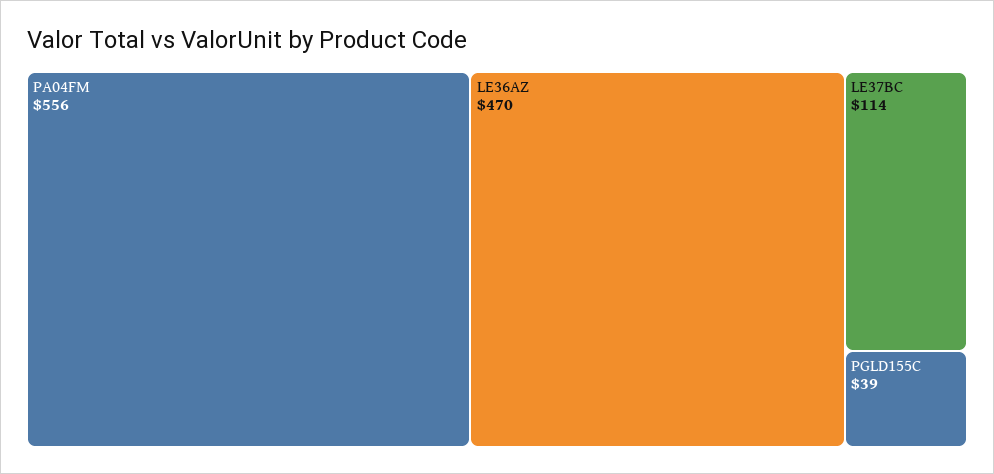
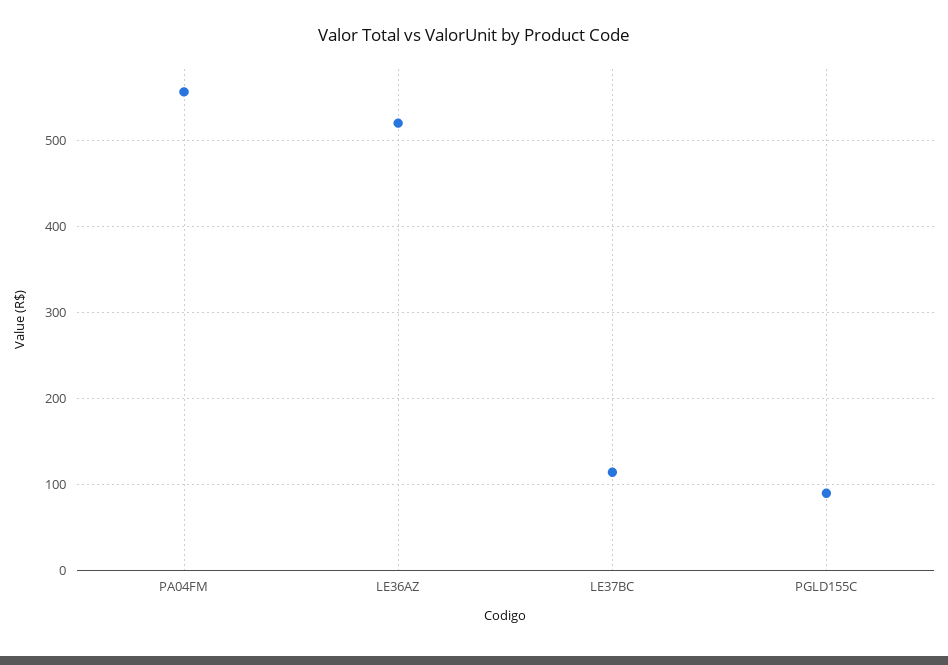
LE36AZ: 470 -> 520
PGLD155C: 39 -> 90

